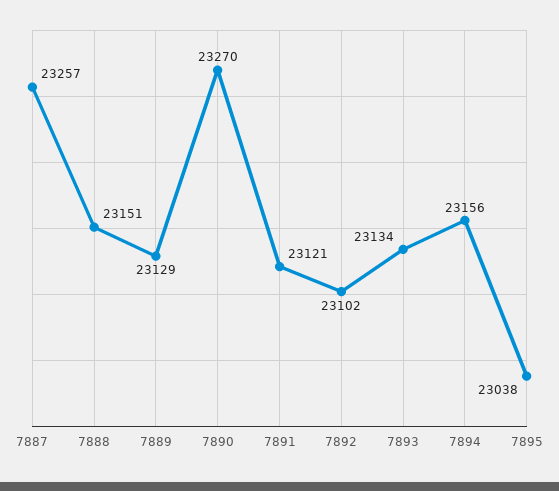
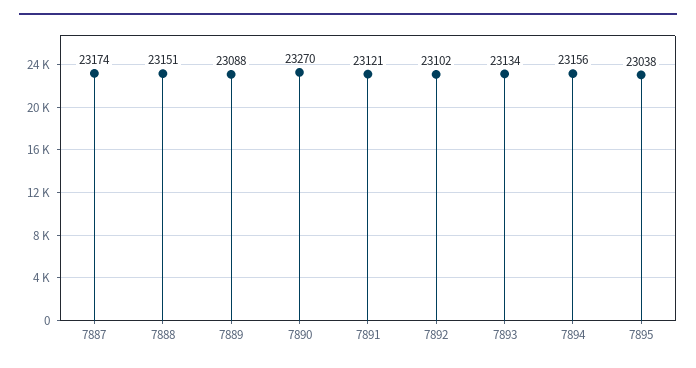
7887: 23257 -> 23174
7889: 23129 -> 23088

